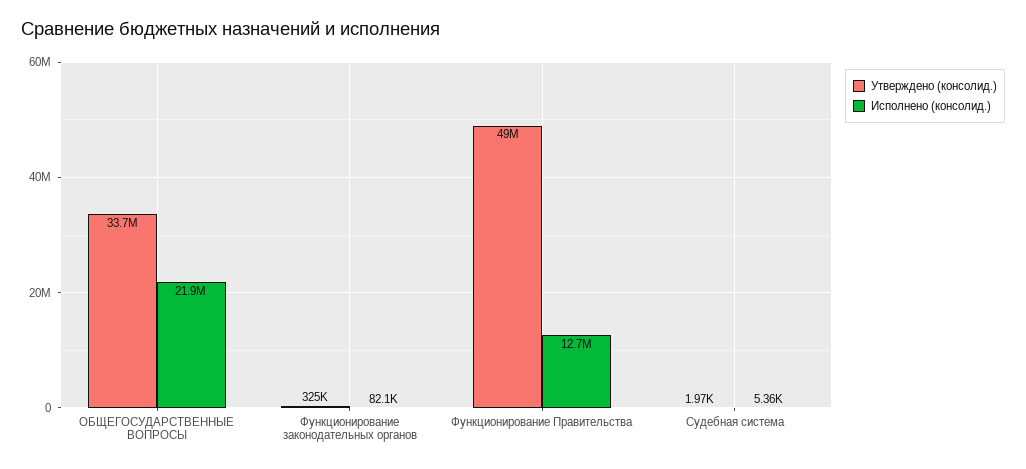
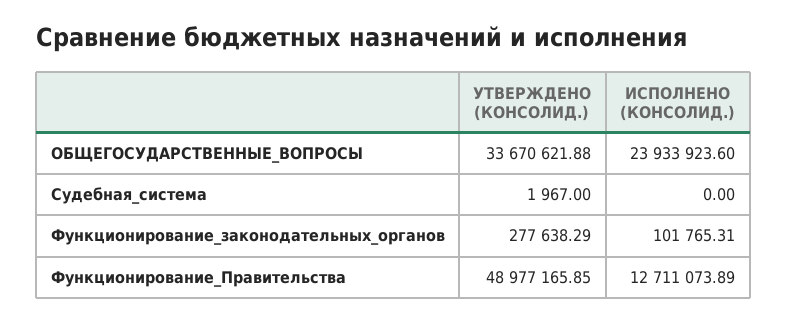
Исполнено (консолид.), ОБЩЕГОСУДАРСТВЕННЫЕ ВОПРОСЫ: 21900000 -> 23933923.6
Утверждено (консолид.), Функционирование законодательных органов: 325000 -> 277638.29
Исполнено (консолид.), Функционирование законодательных органов: 82100 -> 101765.31
Исполнено (консолид.), Судебная система: 5360 -> 0

